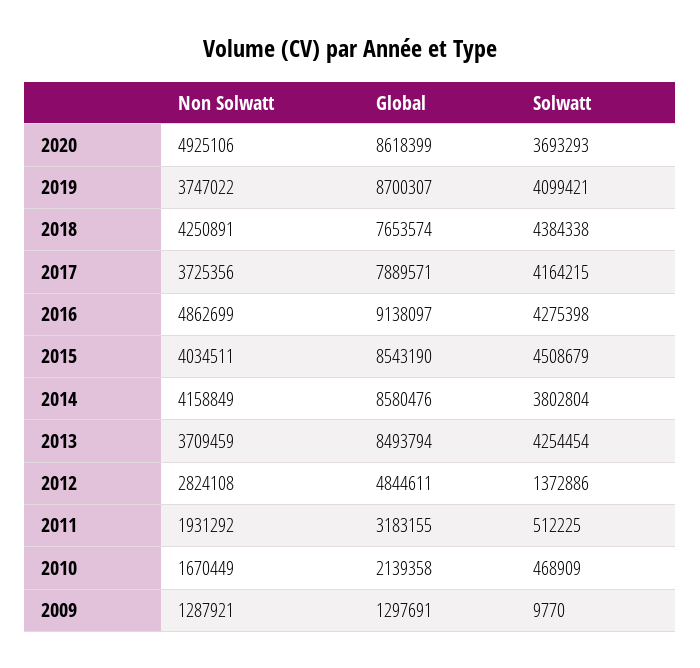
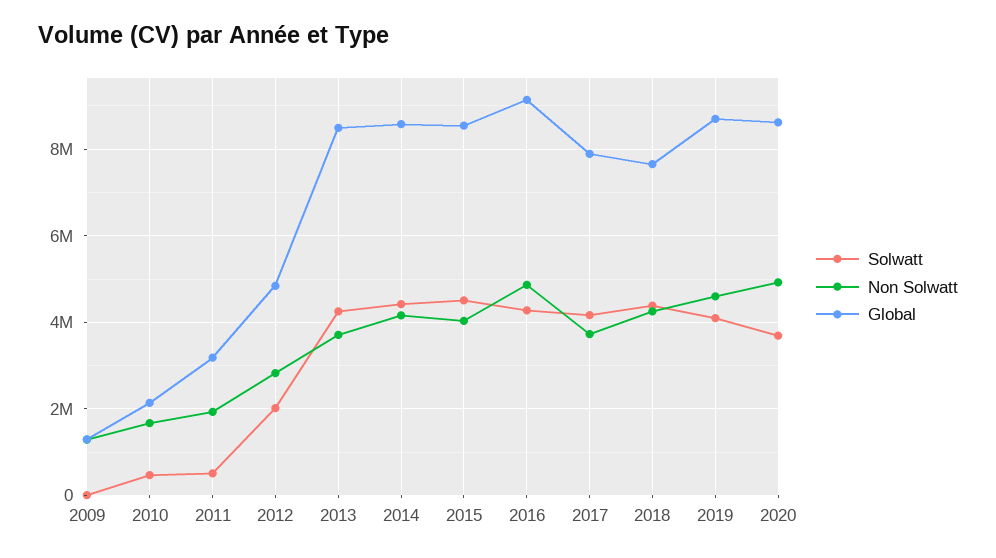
Non Solwatt, 2019: 3747022 -> 4600000
Solwatt, 2014: 3802804 -> 4400000
Solwatt, 2012: 1372886 -> 2000000

